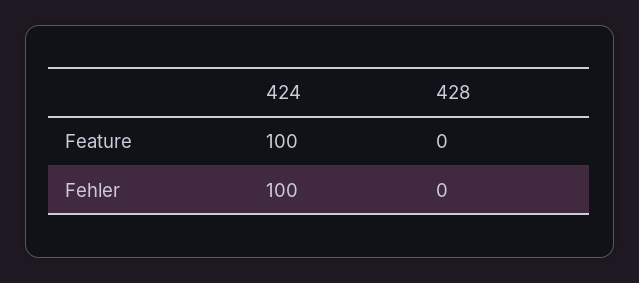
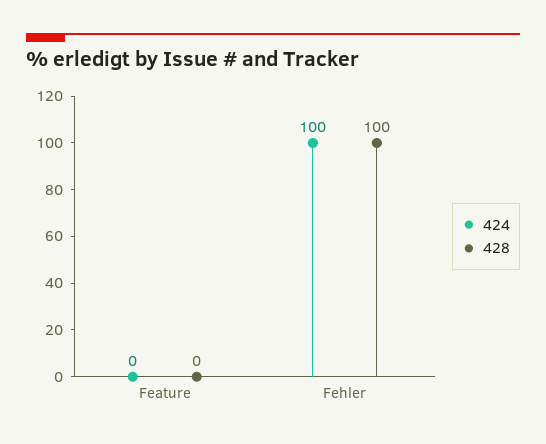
424, Feature: 100 -> 0
428, Fehler: 0 -> 100

